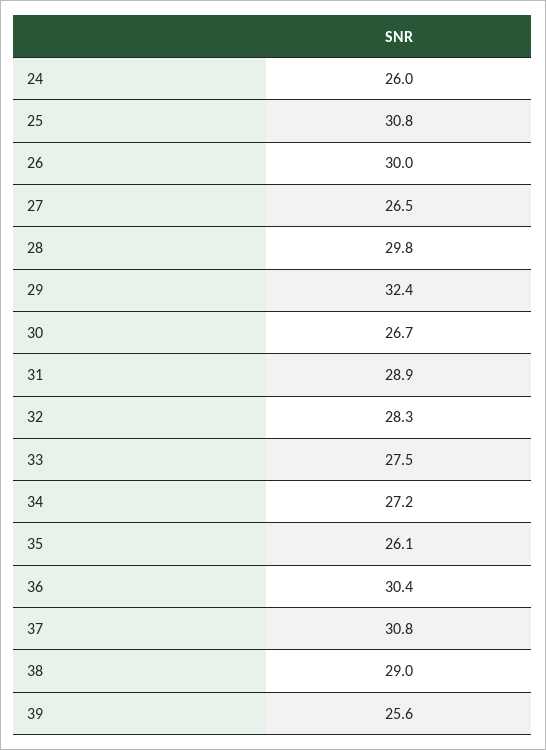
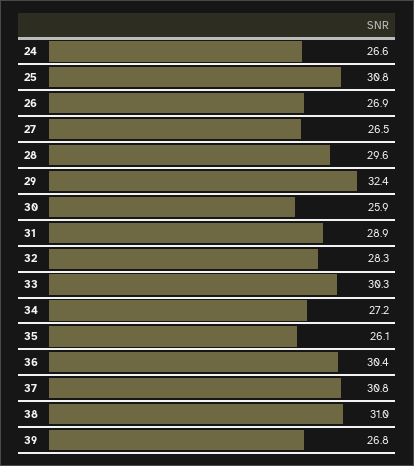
24: 26 -> 26.6
26: 30 -> 26.9
28: 29.8 -> 29.6
30: 26.7 -> 25.9
33: 27.5 -> 30.3
38: 29 -> 31
39: 25.6 -> 26.8

